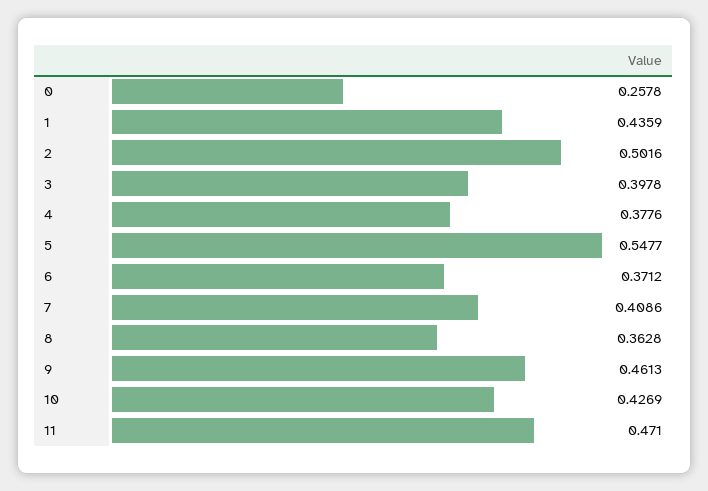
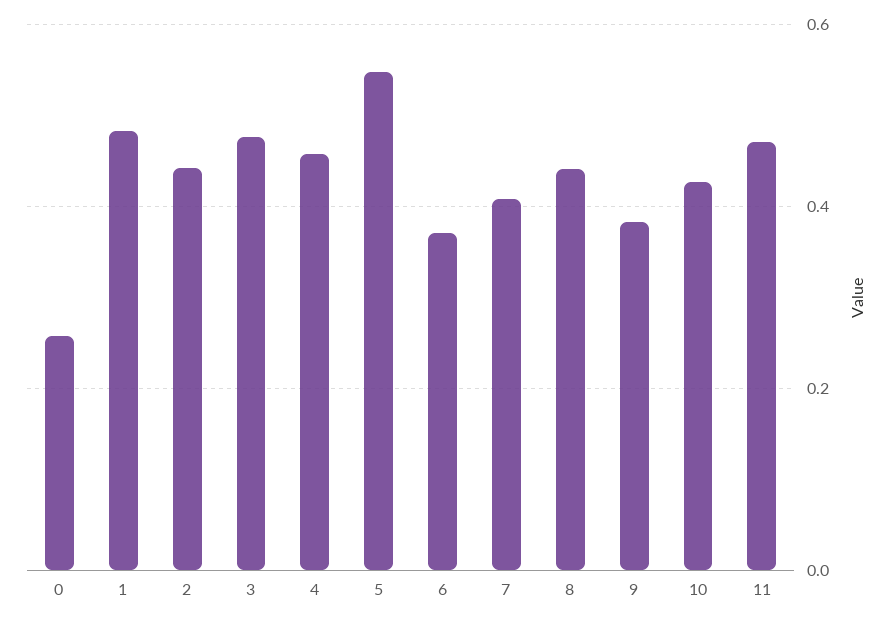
1: 0.4359 -> 0.48
2: 0.5016 -> 0.44
3: 0.3978 -> 0.48
4: 0.3776 -> 0.46
8: 0.3628 -> 0.44
9: 0.4613 -> 0.38

